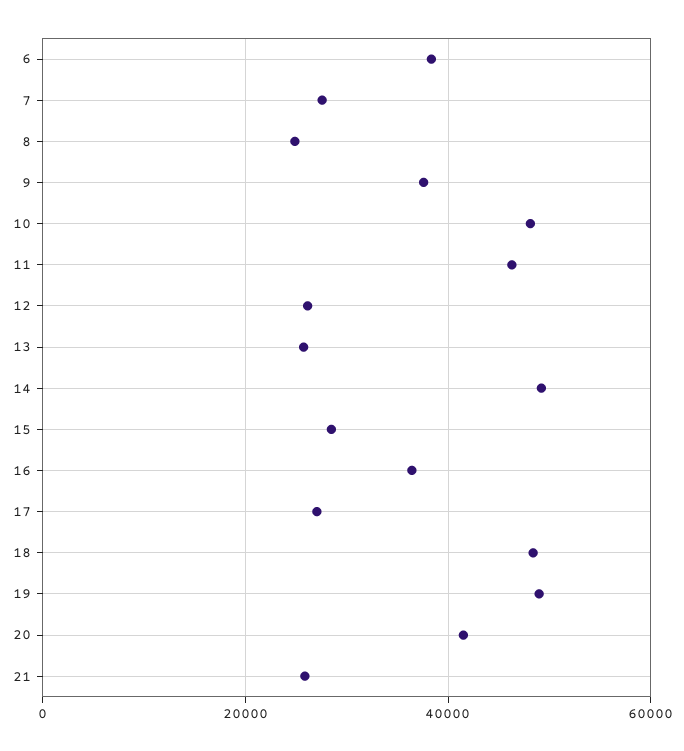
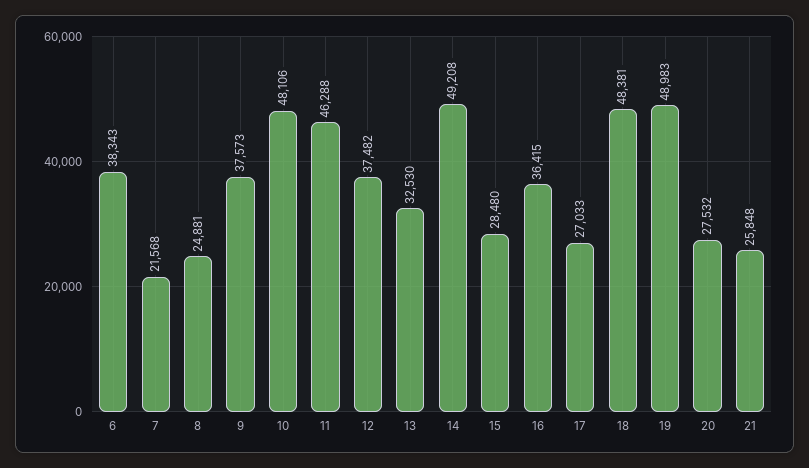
7: 28000 -> 21568
12: 26000 -> 37482
13: 26000 -> 32530
20: 42000 -> 27532

